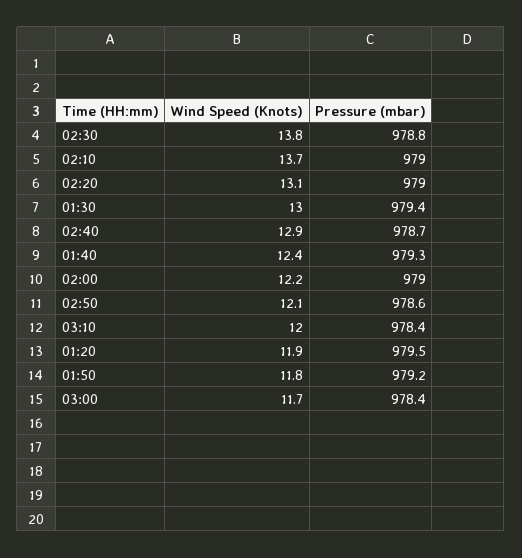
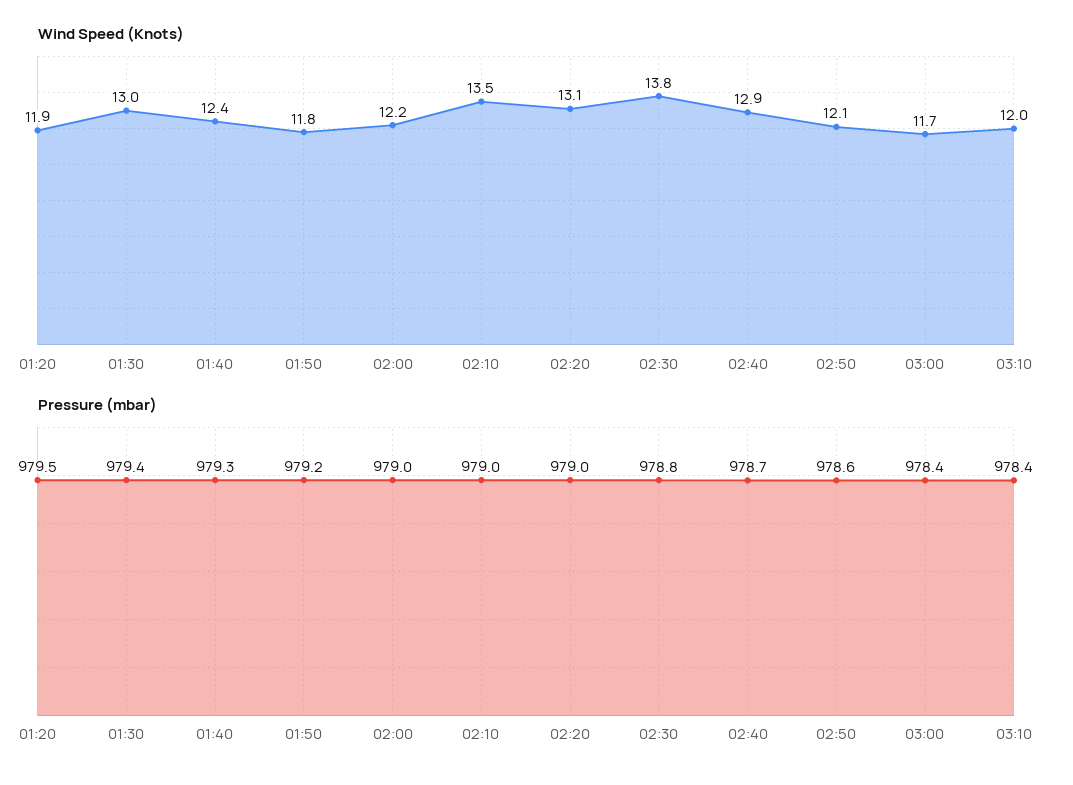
Wind Speed (Knots), 02:10: 13.7 -> 13.5

